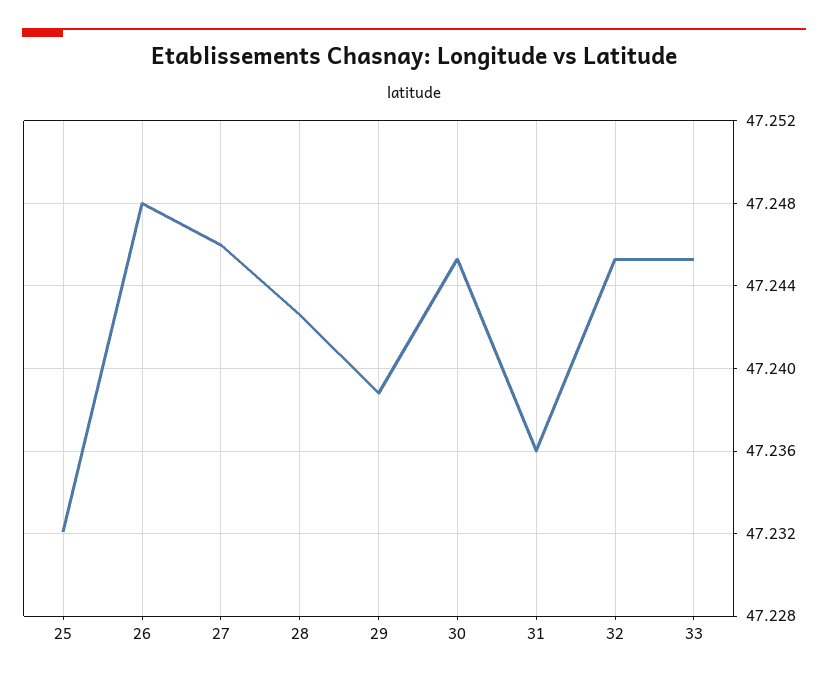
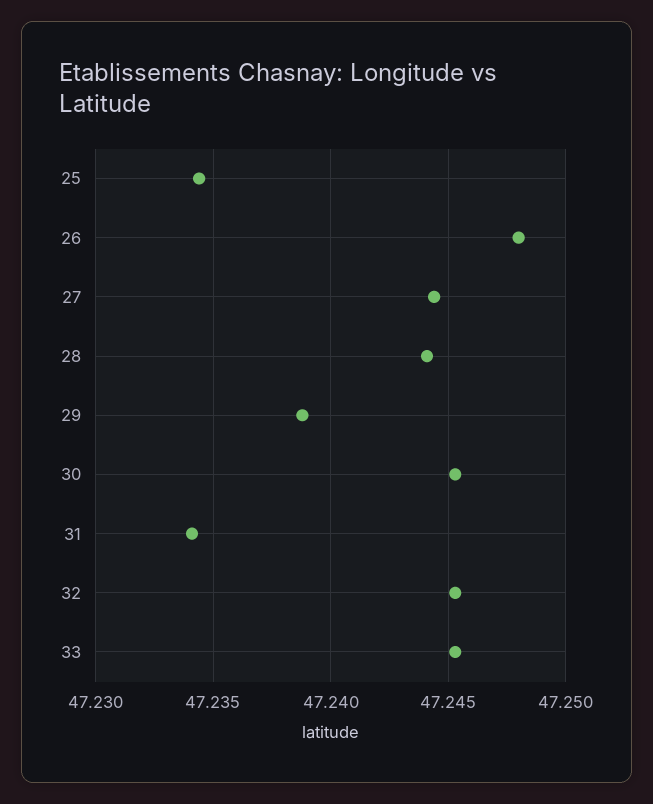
25: 47.232 -> 47.2345
27: 47.246 -> 47.2445
28: 47.2425 -> 47.244
31: 47.236 -> 47.234

